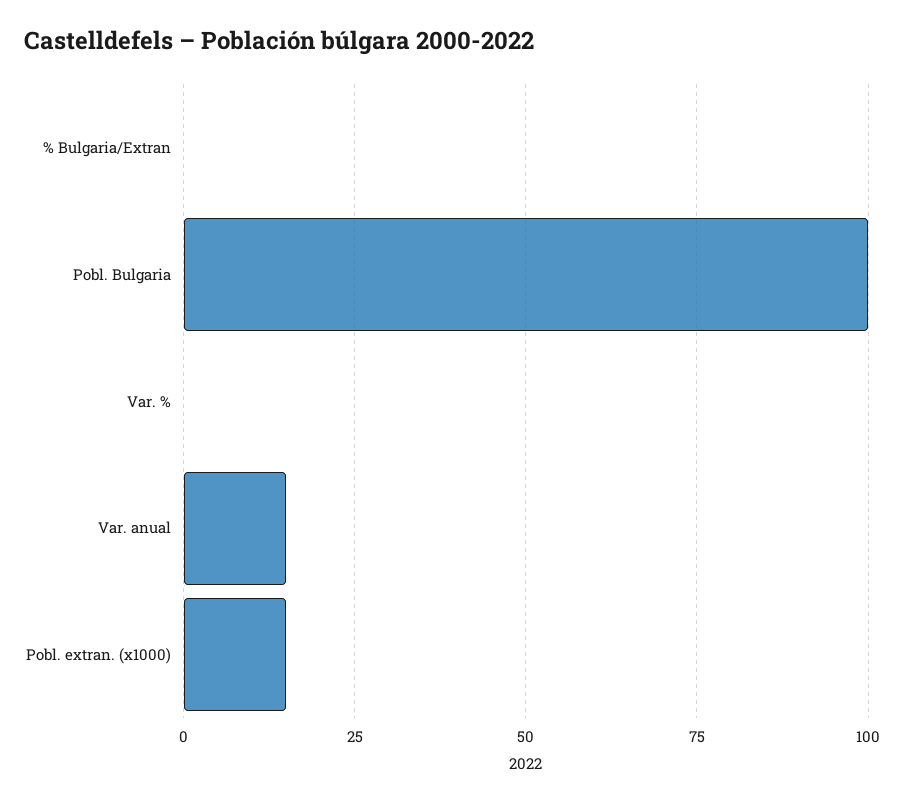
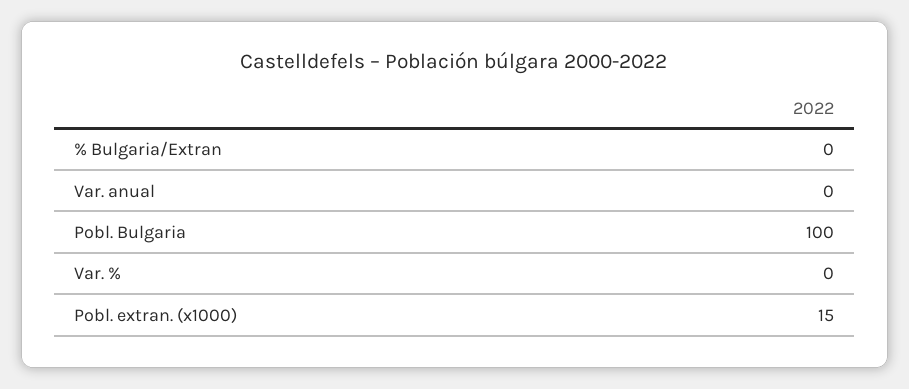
Var. anual: 15 -> 0

